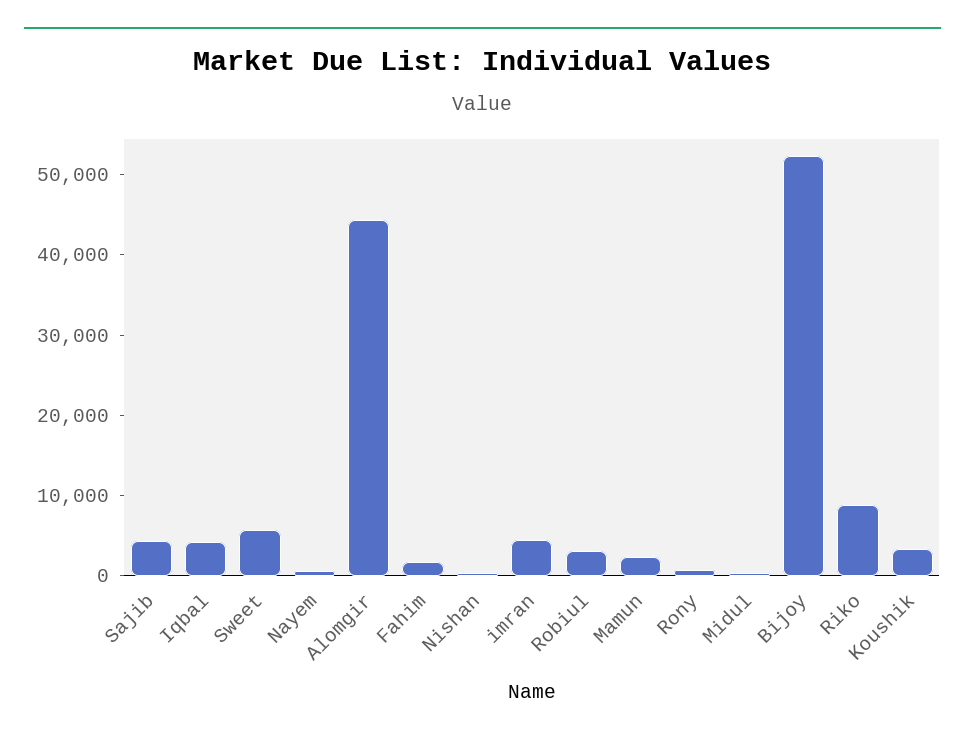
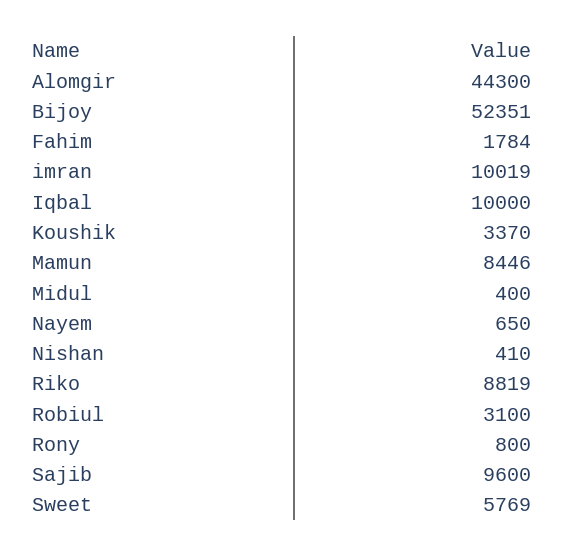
Sajib: 4000 -> 9600
Iqbal: 4000 -> 10000
imran: 4000 -> 10019
Mamun: 2000 -> 8446

